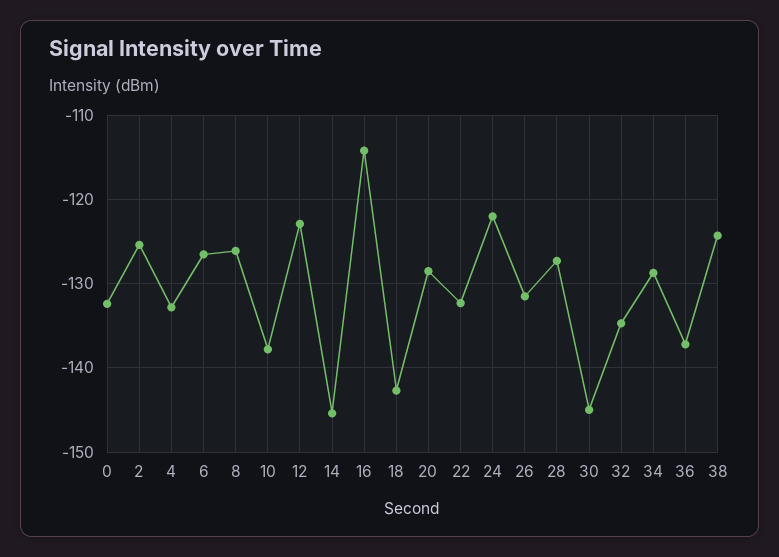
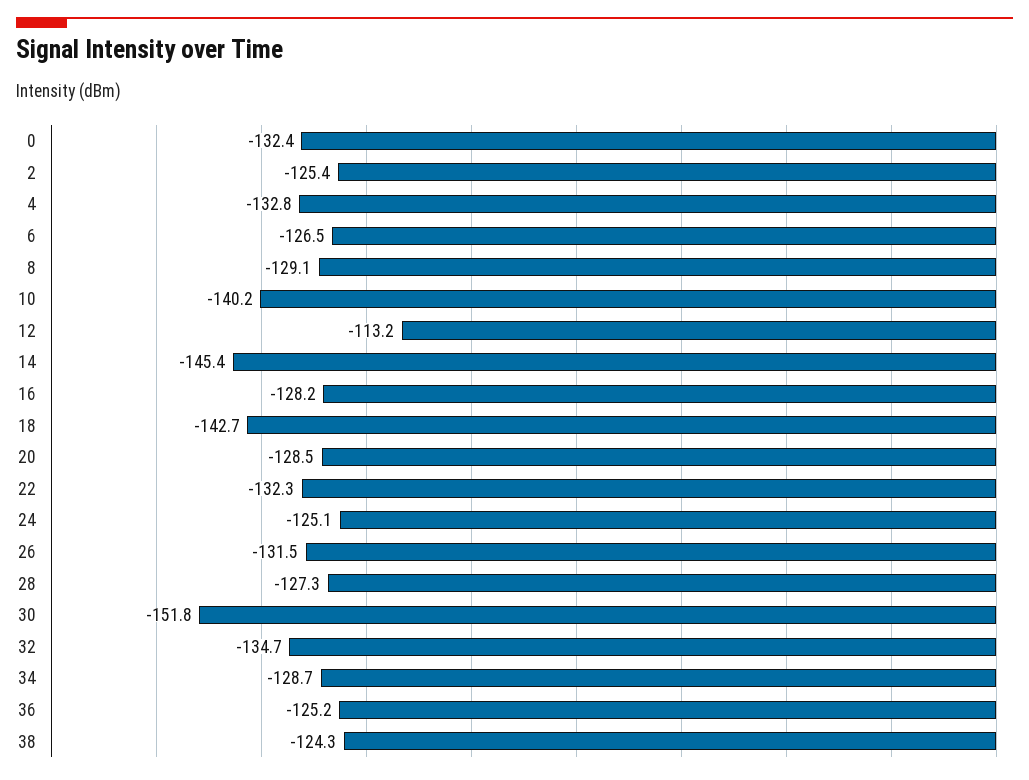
8: -126 -> -129.1
10: -138 -> -140.2
12: -123 -> -113.2
16: -114 -> -128.2
24: -122 -> -125.1
30: -145 -> -151.8
36: -137 -> -125.2

